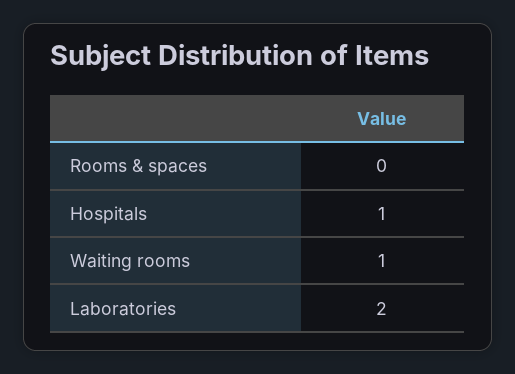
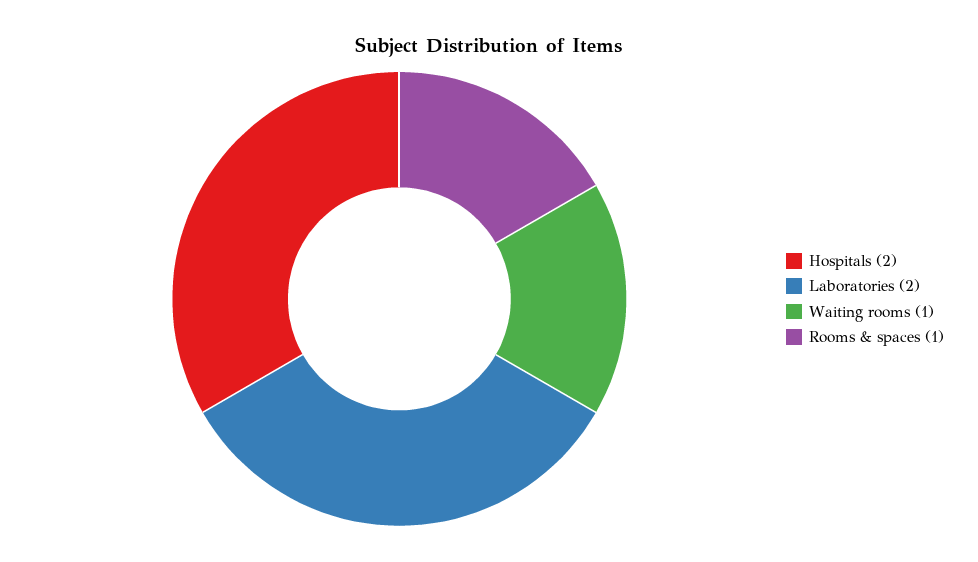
Rooms & spaces: 0 -> 1
Hospitals: 1 -> 2

